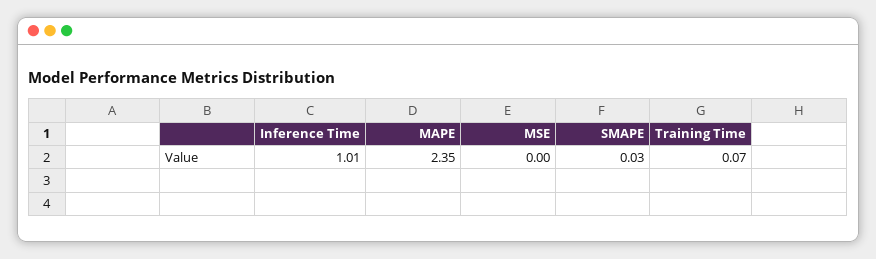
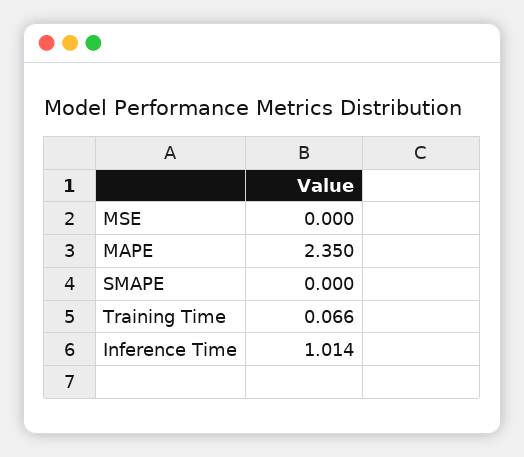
SMAPE: 0.03 -> 0

